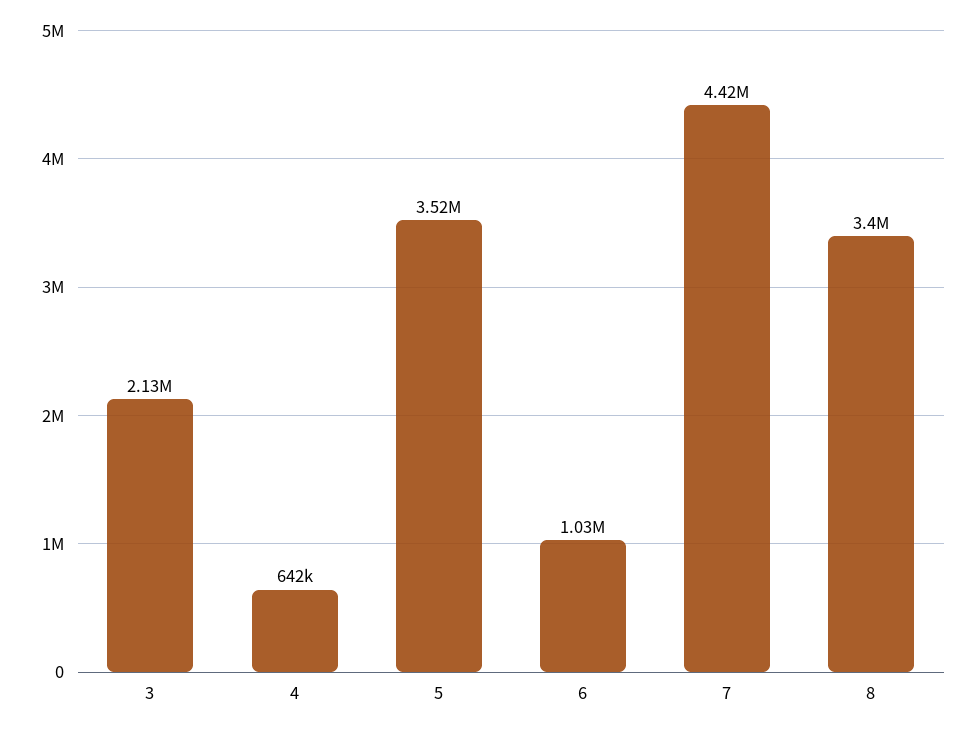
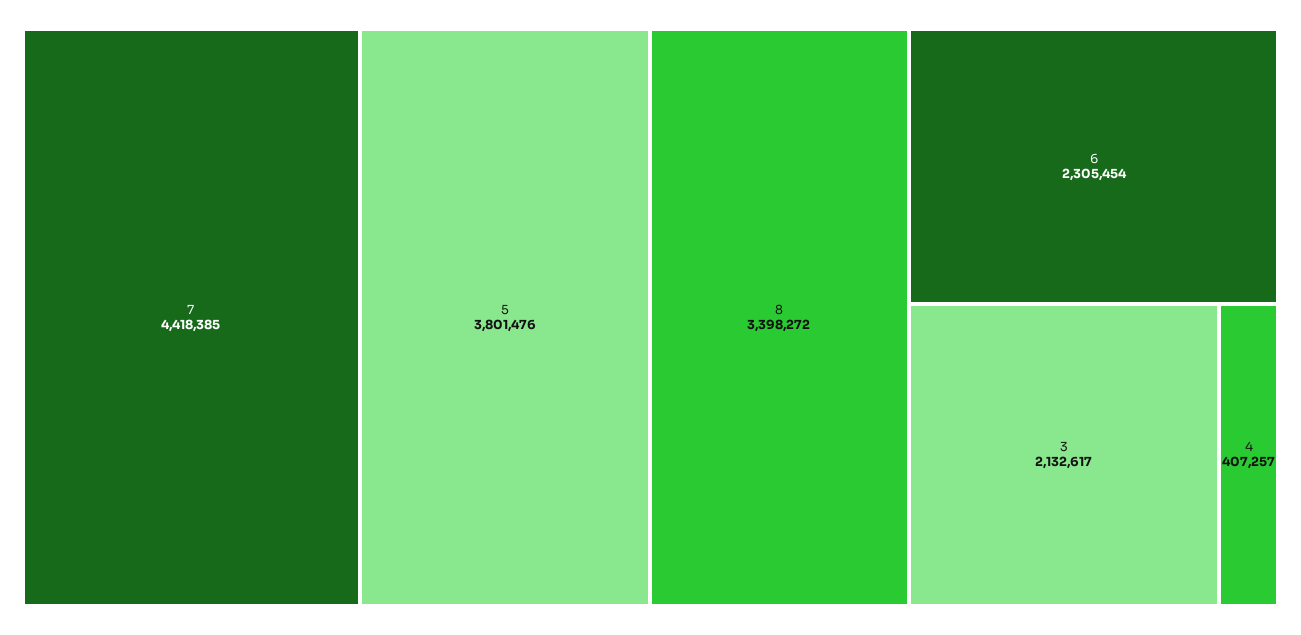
4: 642000 -> 407257
5: 3520000 -> 3801476
6: 1030000 -> 2305454

